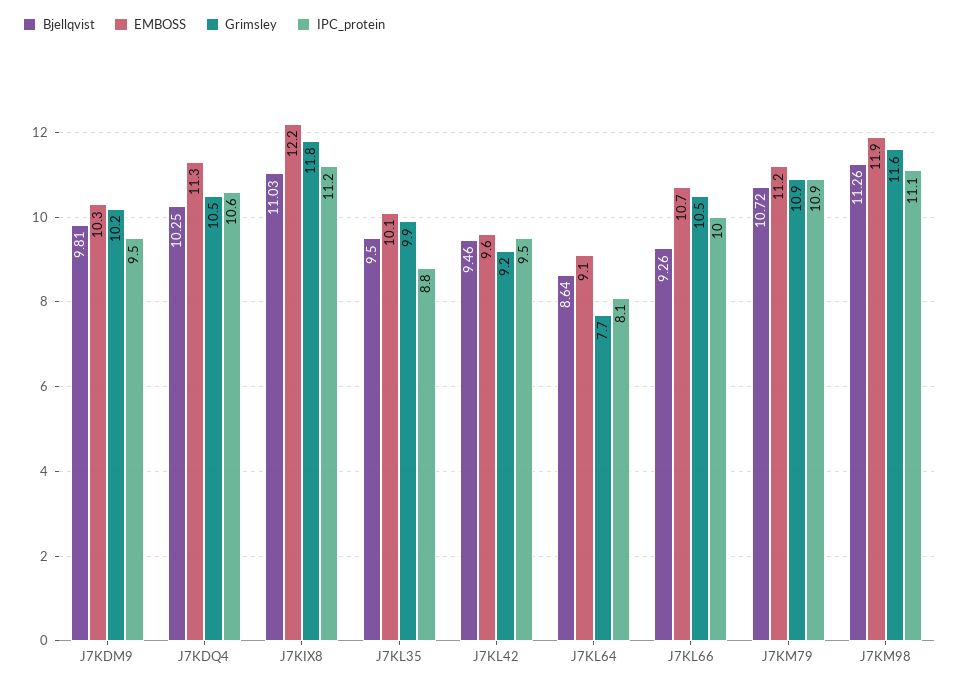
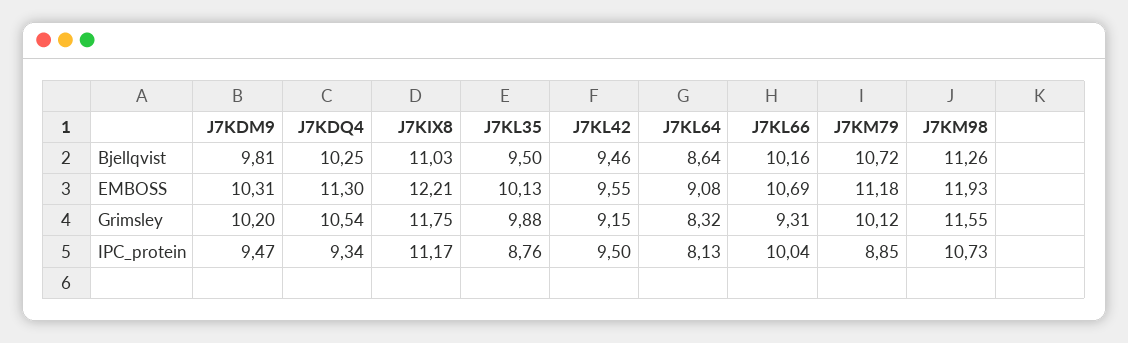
IPC_protein, J7KDQ4: 10.6 -> 9.34
Grimsley, J7KL64: 7.7 -> 8.32
Bjellqvist, J7KL66: 9.26 -> 10.16
Grimsley, J7KL66: 10.5 -> 9.31
Grimsley, J7KM79: 10.9 -> 10.12
IPC_protein, J7KM79: 10.9 -> 8.85
IPC_protein, J7KM98: 11.1 -> 10.73

